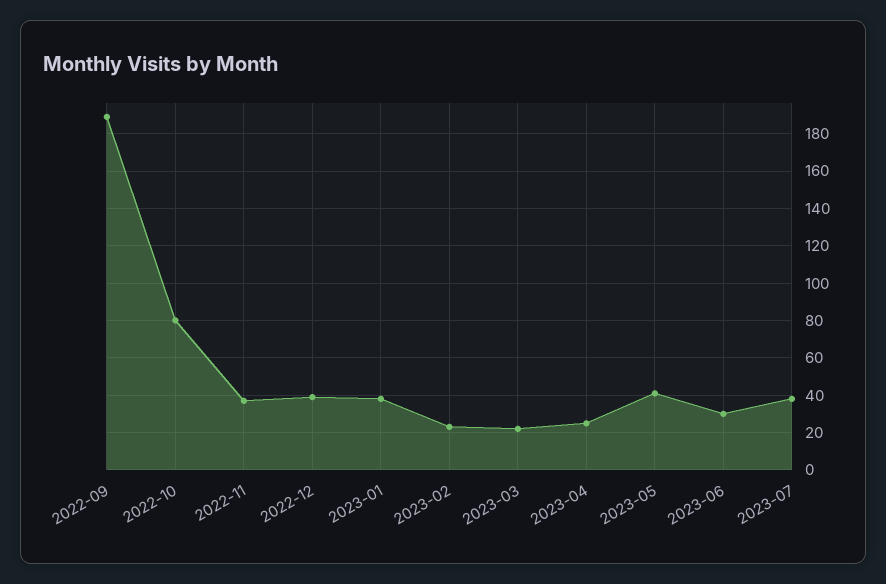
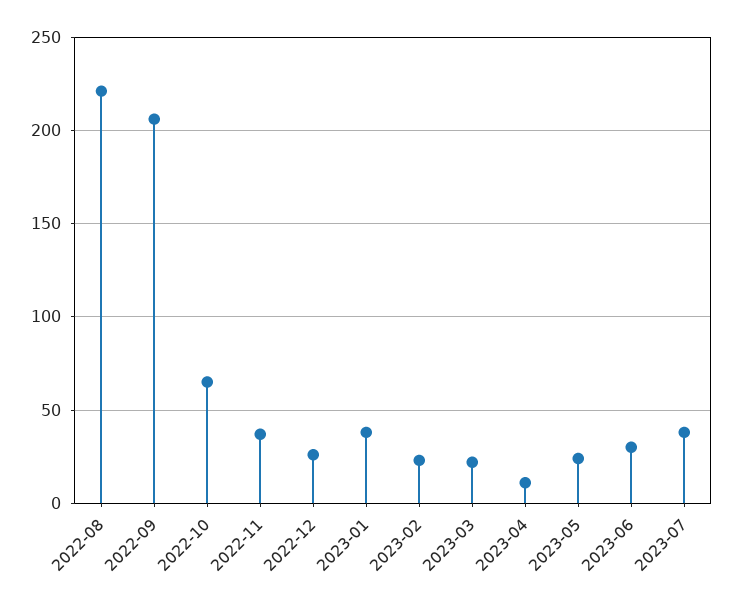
2022-09: 190 -> 205
2022-10: 80 -> 65
2022-12: 40 -> 25
2023-04: 25 -> 10
2023-05: 40 -> 25
2022-08: none -> 220

